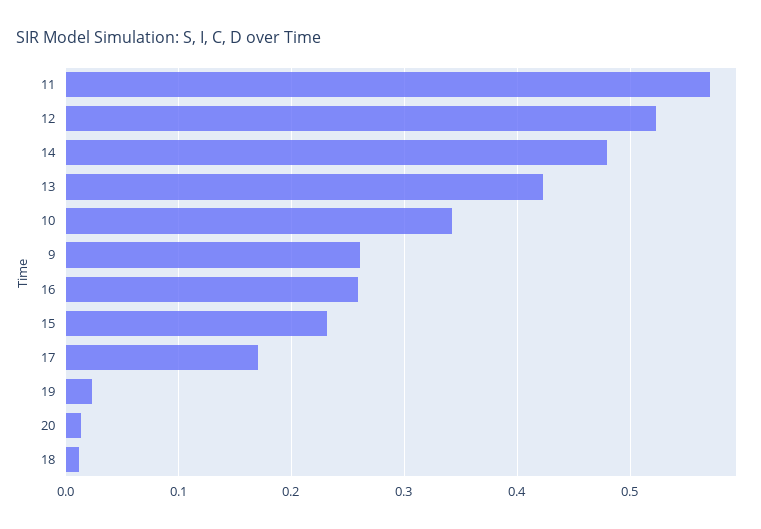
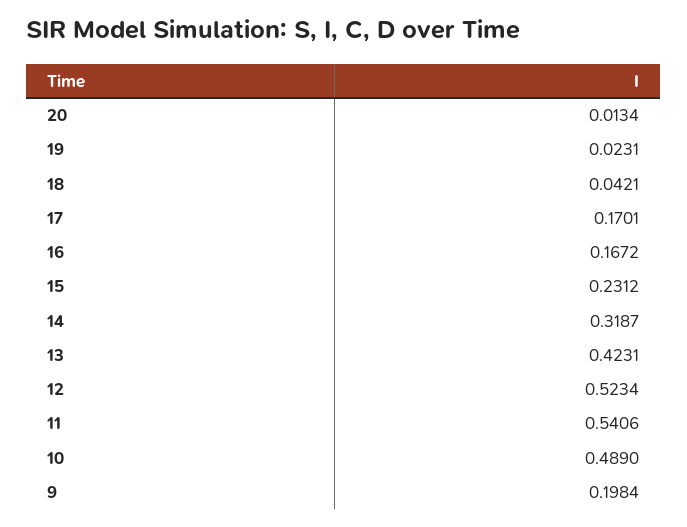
11: 0.57 -> 0.5406
14: 0.48 -> 0.3187
10: 0.34 -> 0.489
9: 0.26 -> 0.1984
16: 0.26 -> 0.1672
18: 0.01 -> 0.0421

